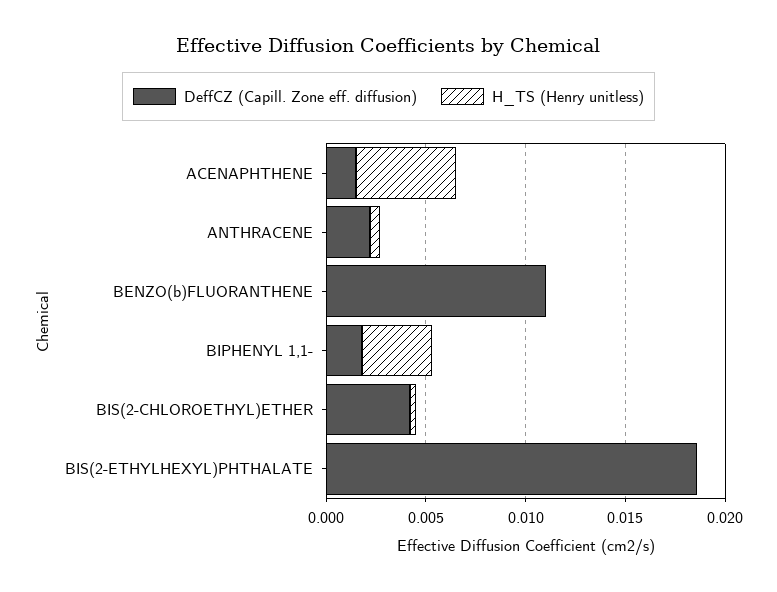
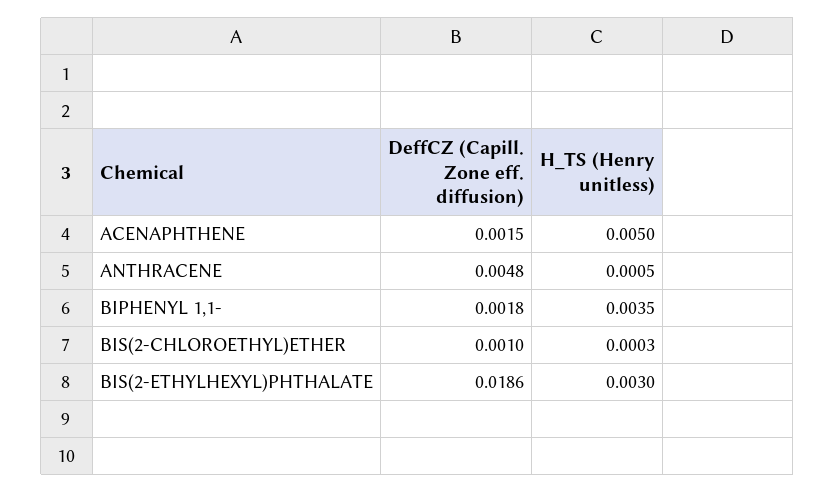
DeffCZ (Capill. Zone eff. diffusion), ANTHRACENE: 0.002 -> 0.0048
DeffCZ (Capill. Zone eff. diffusion), BENZO(b)FLUORANTHENE: 0.011 -> none
H_TS (Henry unitless), BENZO(b)FLUORANTHENE: 0 -> none
DeffCZ (Capill. Zone eff. diffusion), BIS(2-CHLOROETHYL)ETHER: 0.004 -> 0.001
H_TS (Henry unitless), BIS(2-ETHYLHEXYL)PHTHALATE: 0 -> 0.003

